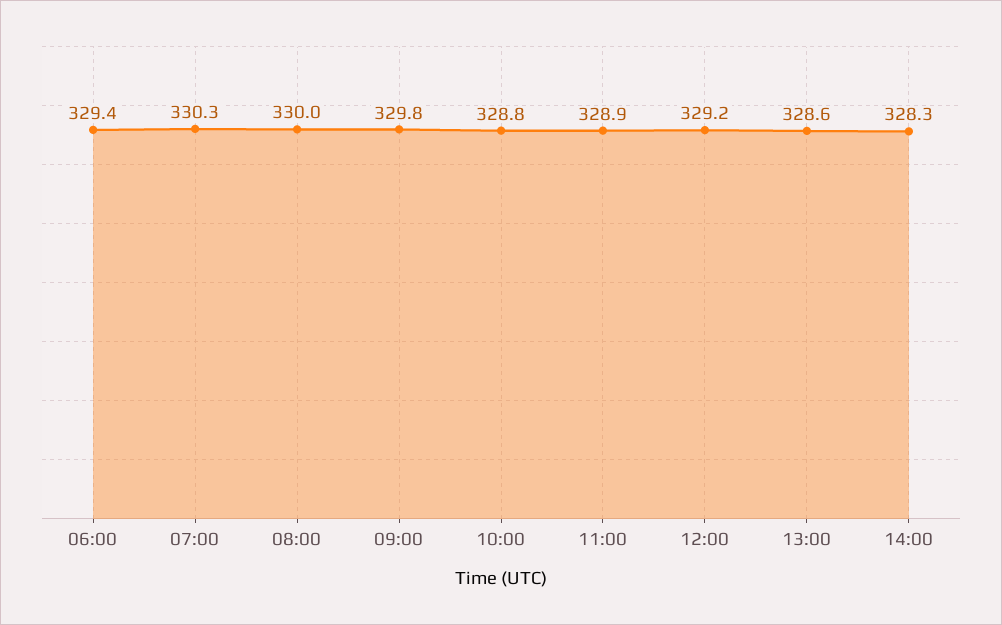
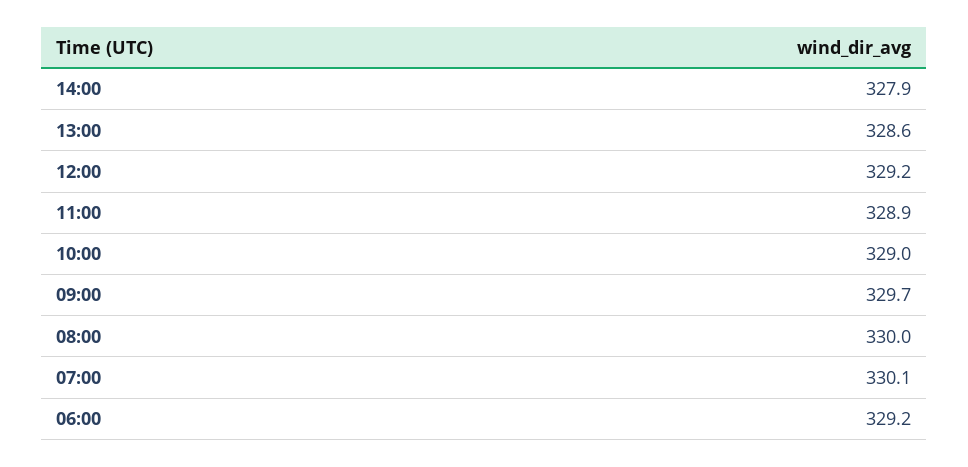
06:00: 329.4 -> 329.2
07:00: 330.3 -> 330.1
09:00: 329.8 -> 329.7
10:00: 328.8 -> 329
14:00: 328.3 -> 327.9

